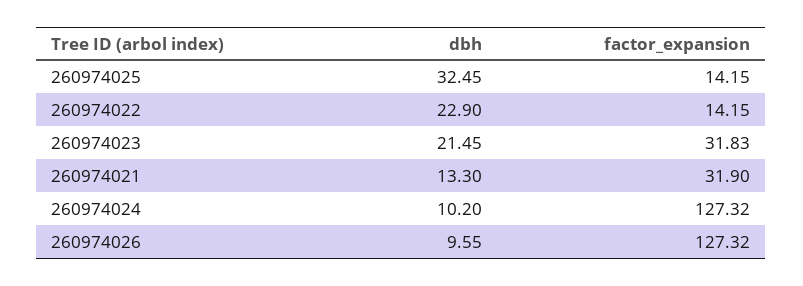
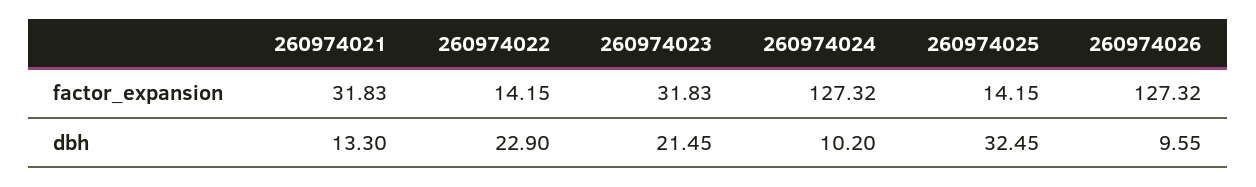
factor_expansion, 260974021: 31.9 -> 31.83

